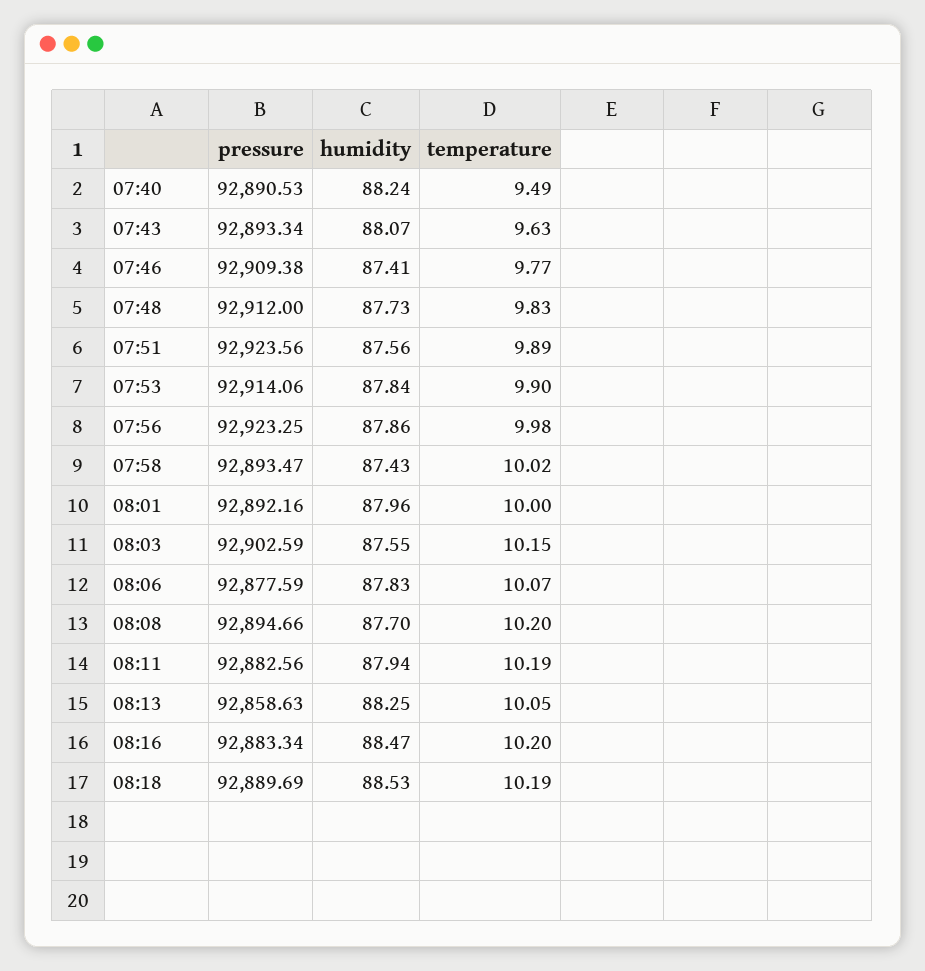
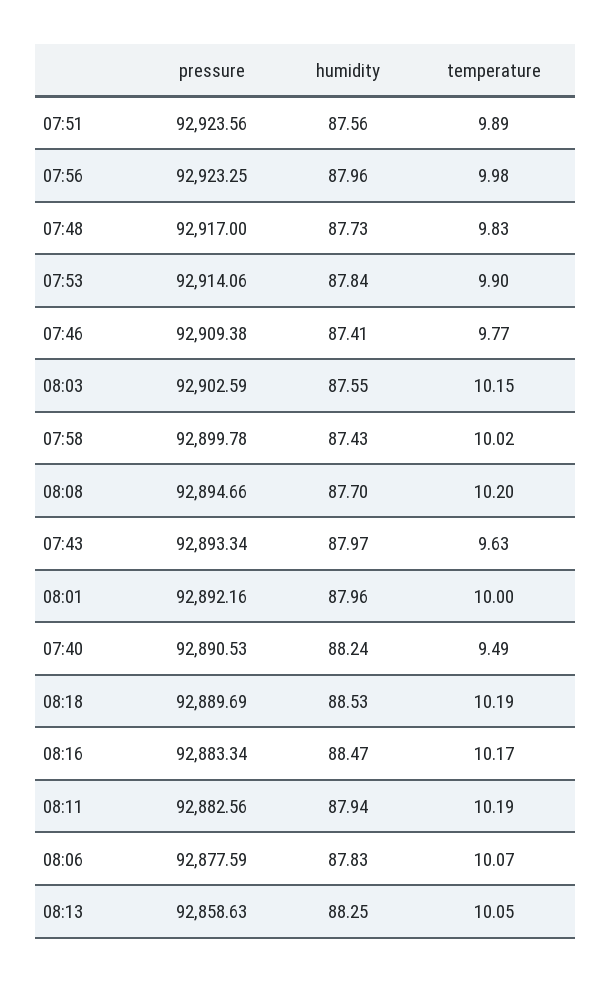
humidity, 07:43: 88.07 -> 87.97
pressure, 07:48: 92912 -> 92917
humidity, 07:56: 87.86 -> 87.96
pressure, 07:58: 92893.47 -> 92899.78
temperature, 08:16: 10.2 -> 10.17

